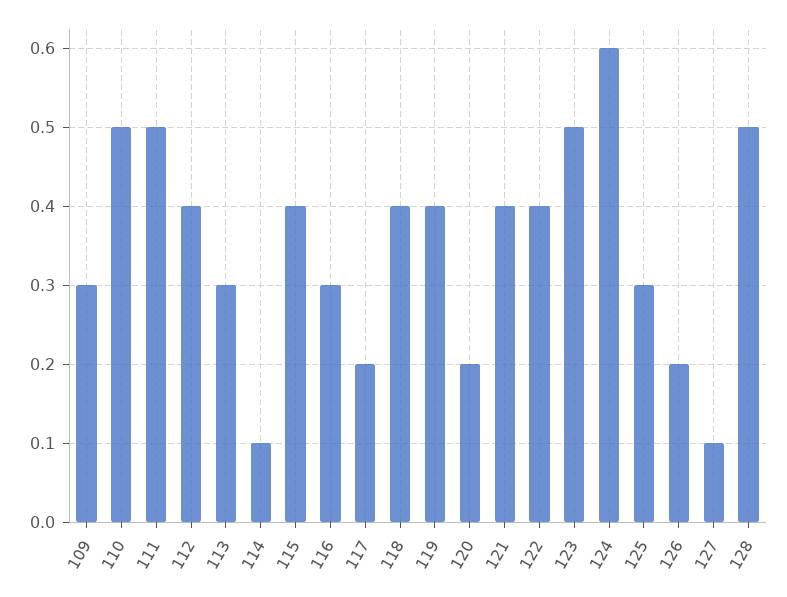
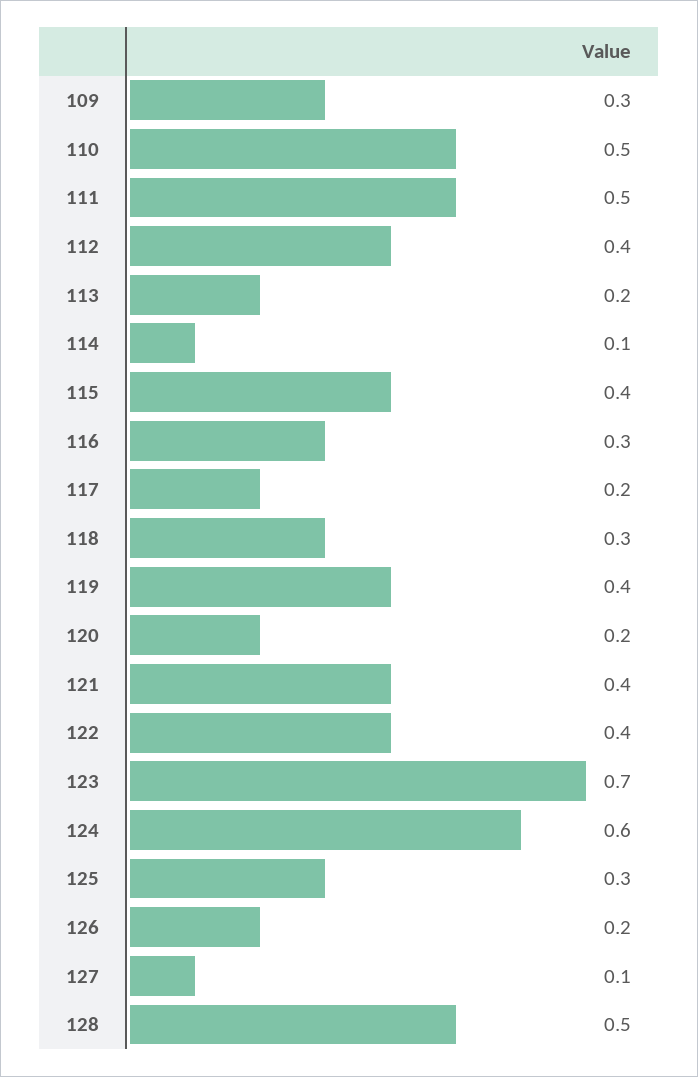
113: 0.3 -> 0.2
118: 0.4 -> 0.3
123: 0.5 -> 0.7

